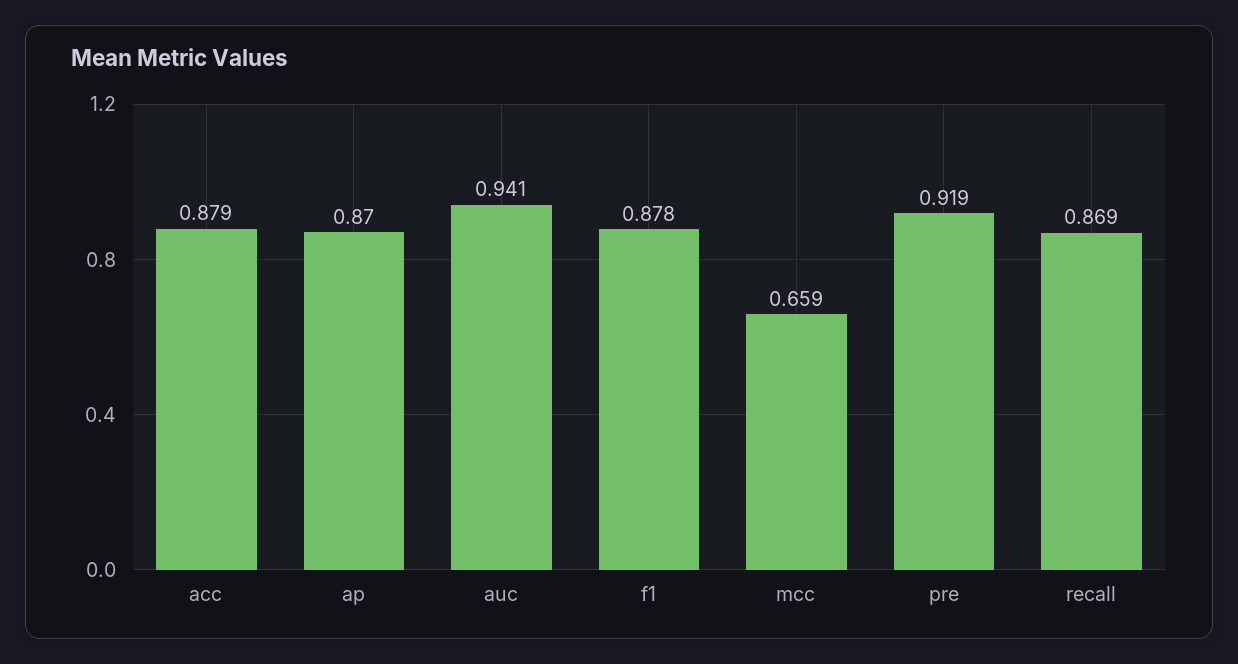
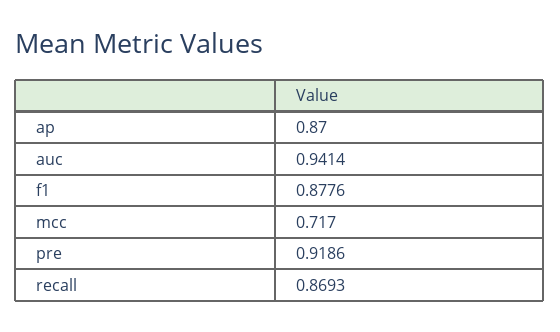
acc: 0.879 -> none
mcc: 0.659 -> 0.717

